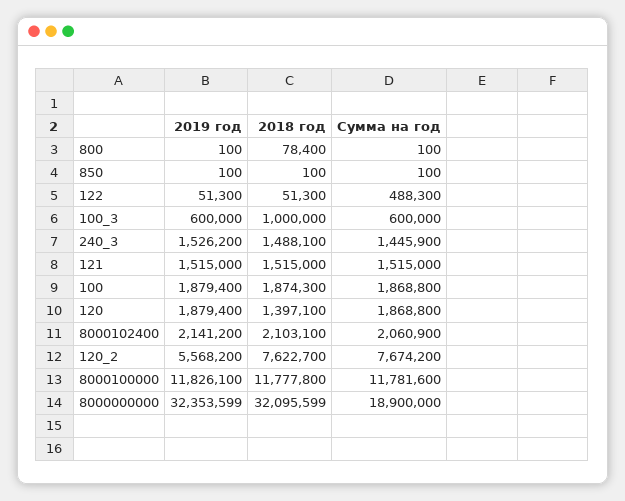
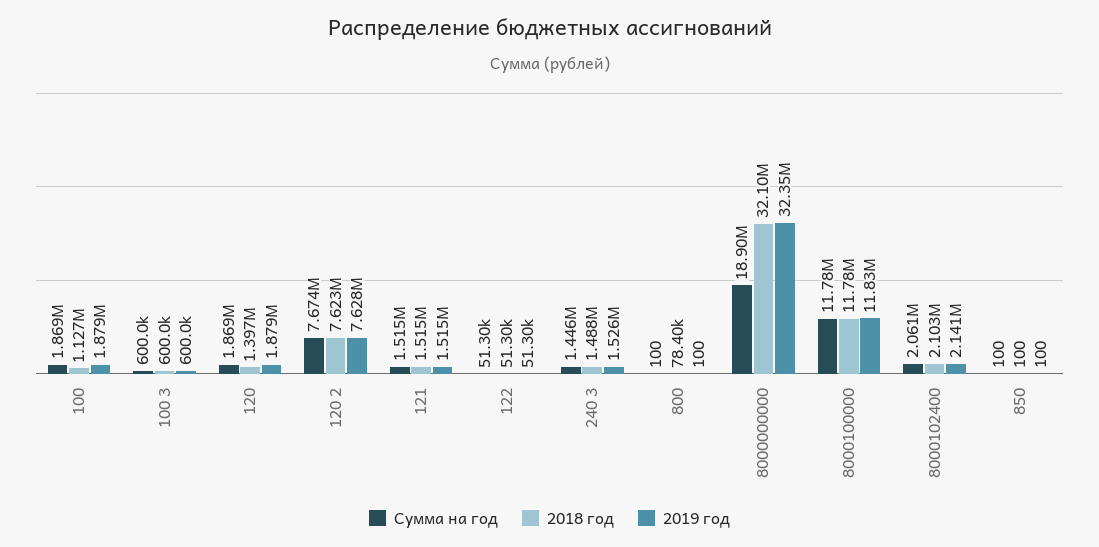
Сумма на год, 122: 488300 -> 51300
2018 год, 100_3: 1000000 -> 600000
2018 год, 100: 1874300 -> 1127000
2019 год, 120_2: 5568200 -> 7628000

